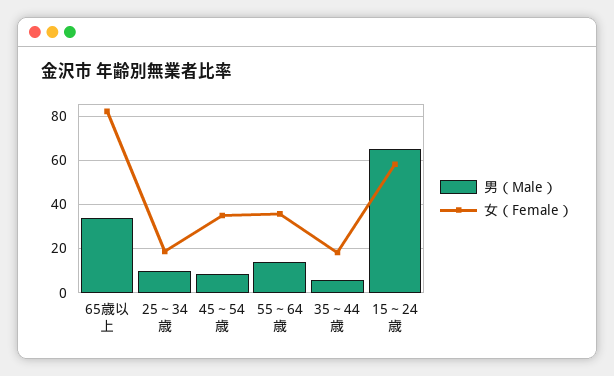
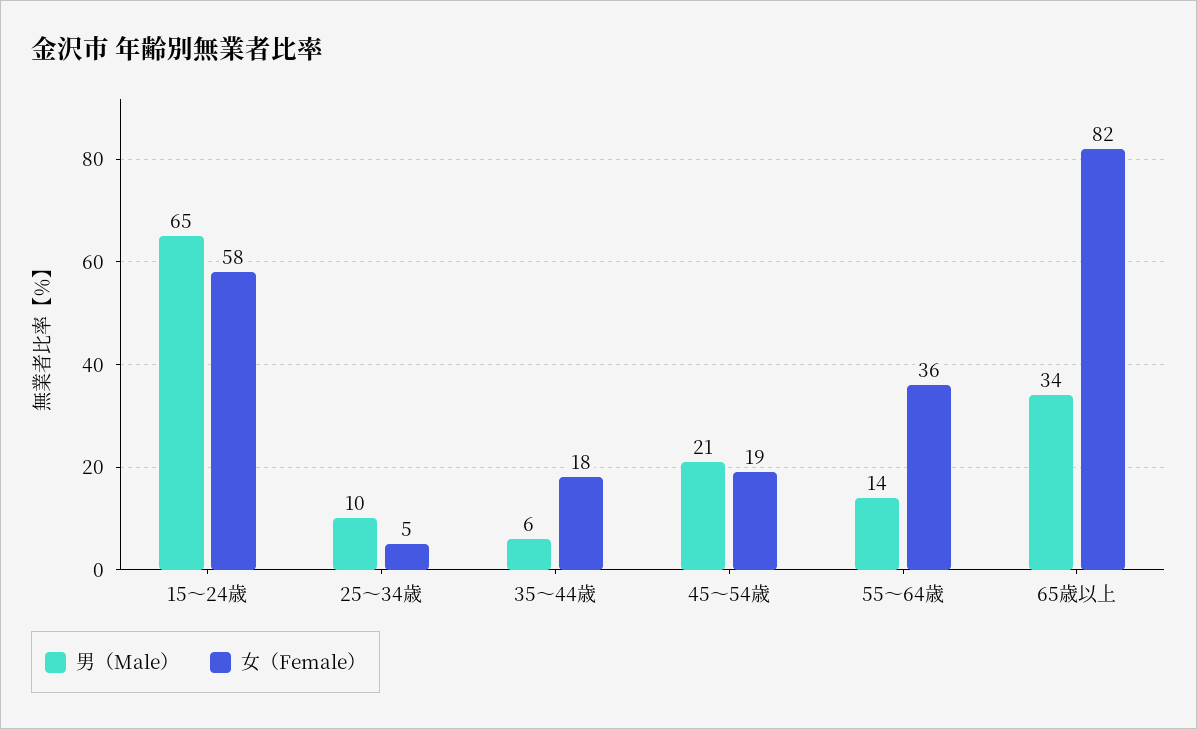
女（Female）, 25～34歳: 20 -> 5
男（Male）, 45～54歳: 10 -> 21
女（Female）, 45～54歳: 35 -> 19

